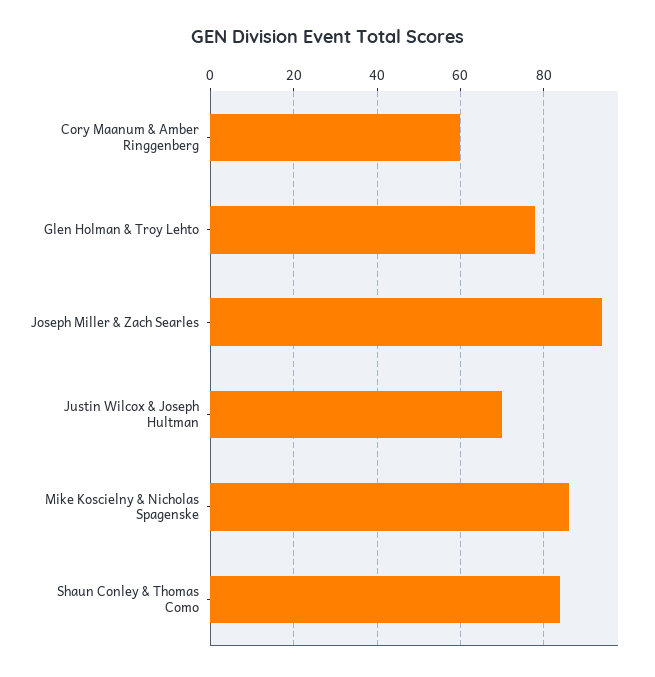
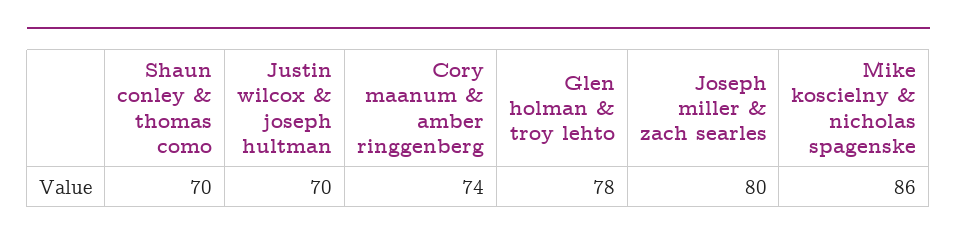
Cory Maanum & Amber Ringgenberg: 60 -> 74
Joseph Miller & Zach Searles: 95 -> 80
Shaun Conley & Thomas Como: 85 -> 70

